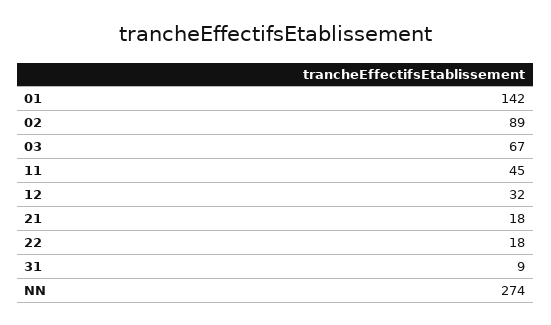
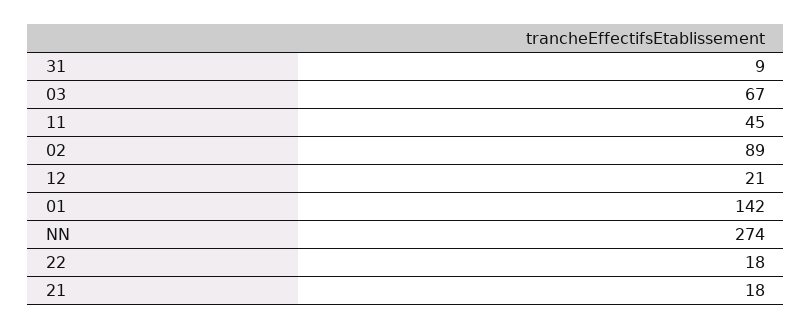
12: 32 -> 21

